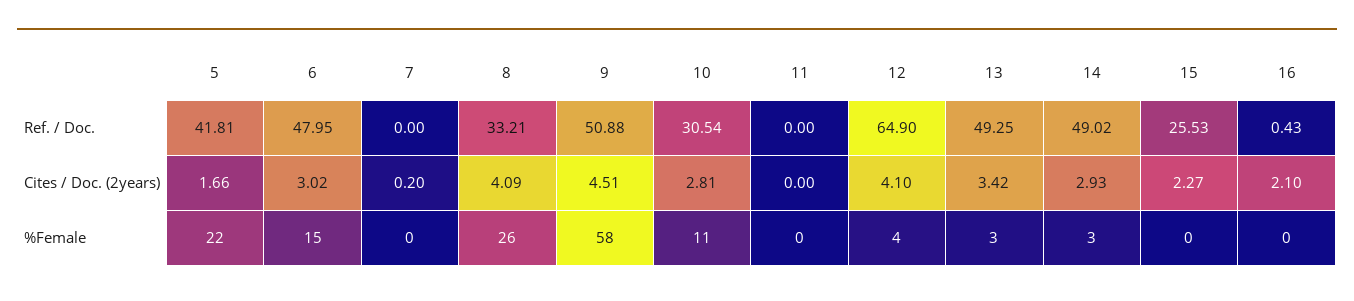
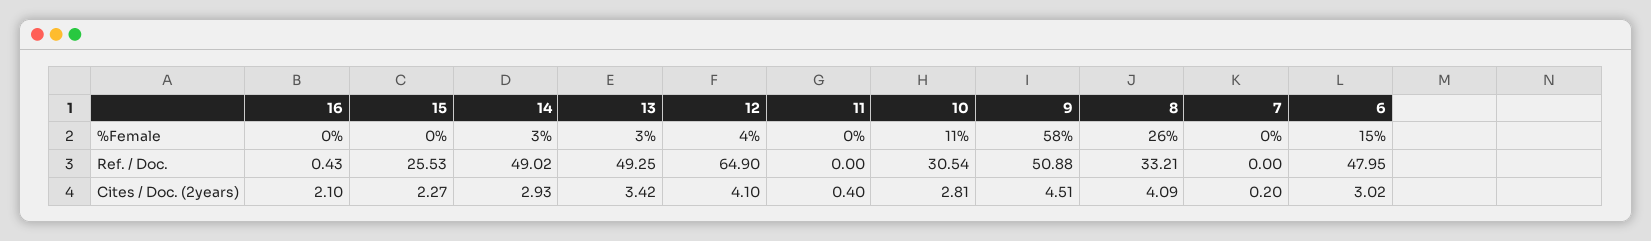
5, Ref. / Doc.: 41.81 -> none
5, Cites / Doc. (2years): 1.66 -> none
11, Cites / Doc. (2years): 0 -> 0.4
5, %Female: 22 -> none

